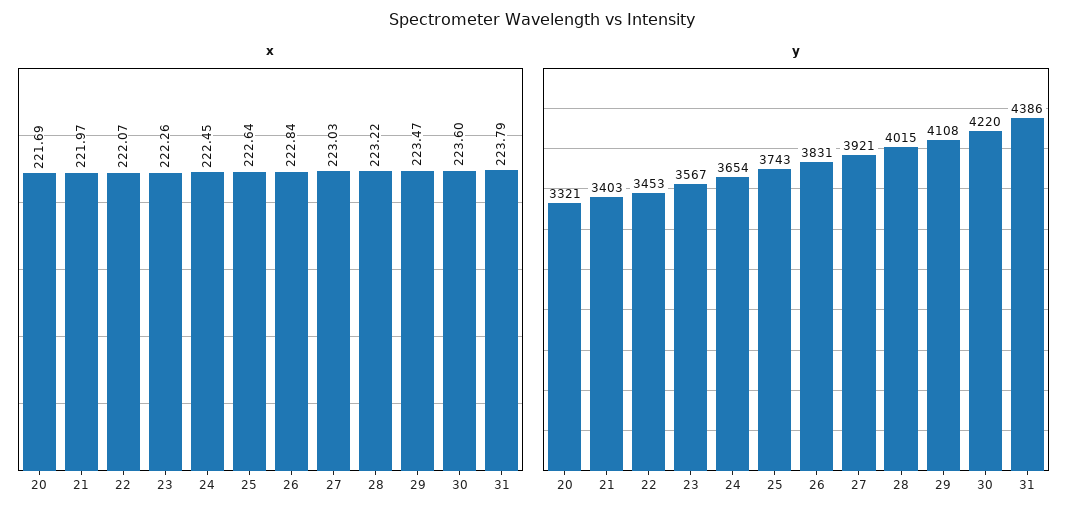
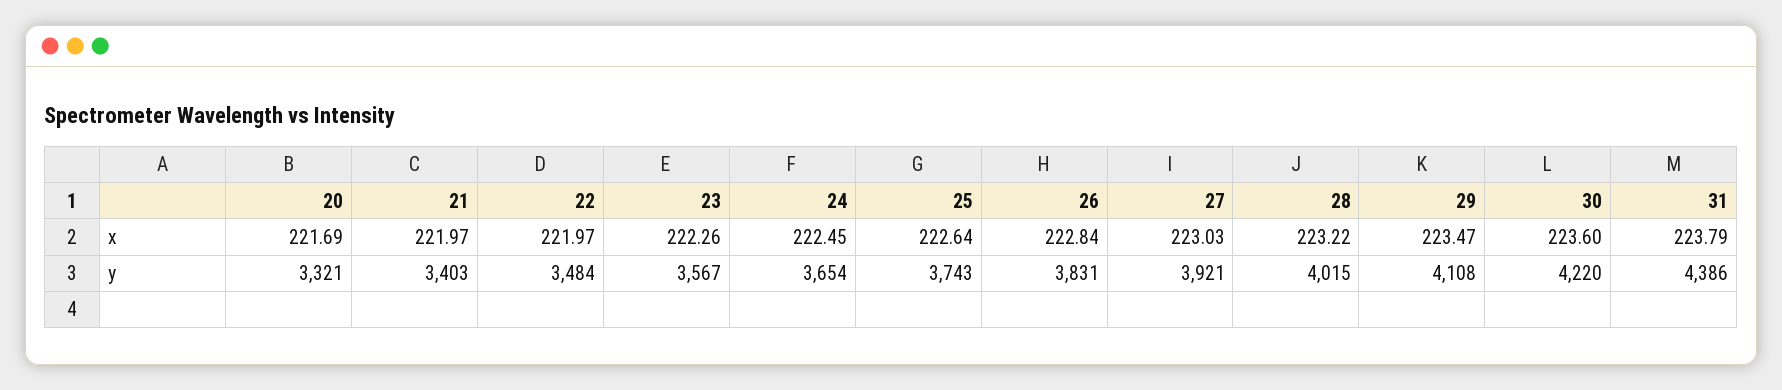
x, 22: 222.07 -> 221.97
y, 22: 3453 -> 3484

